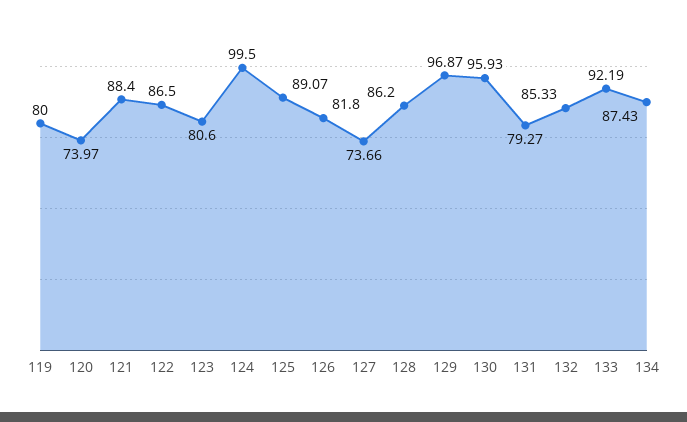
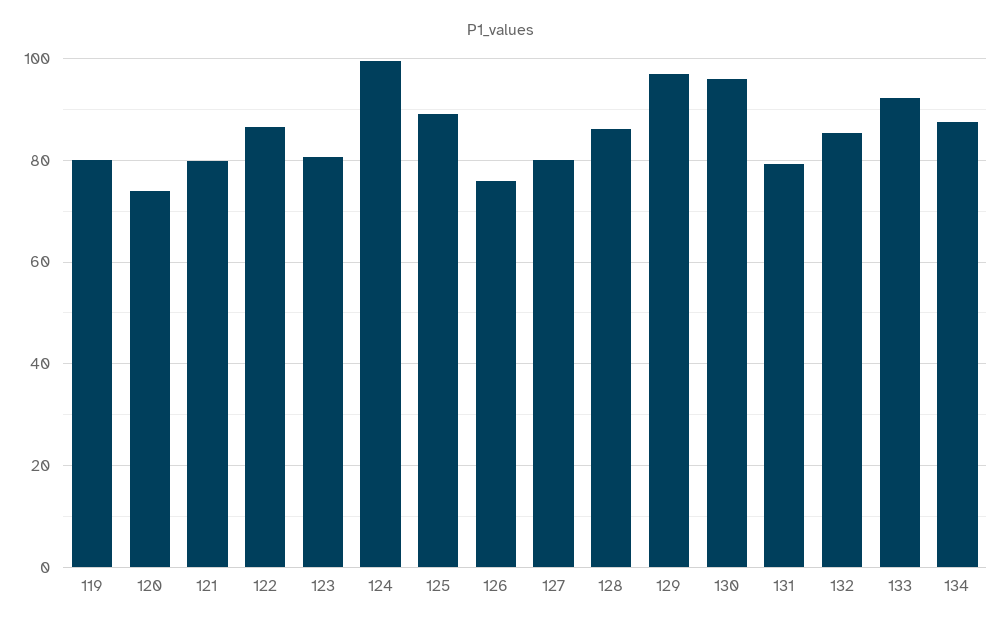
121: 88.4 -> 80
126: 81.8 -> 76
127: 73.66 -> 80

